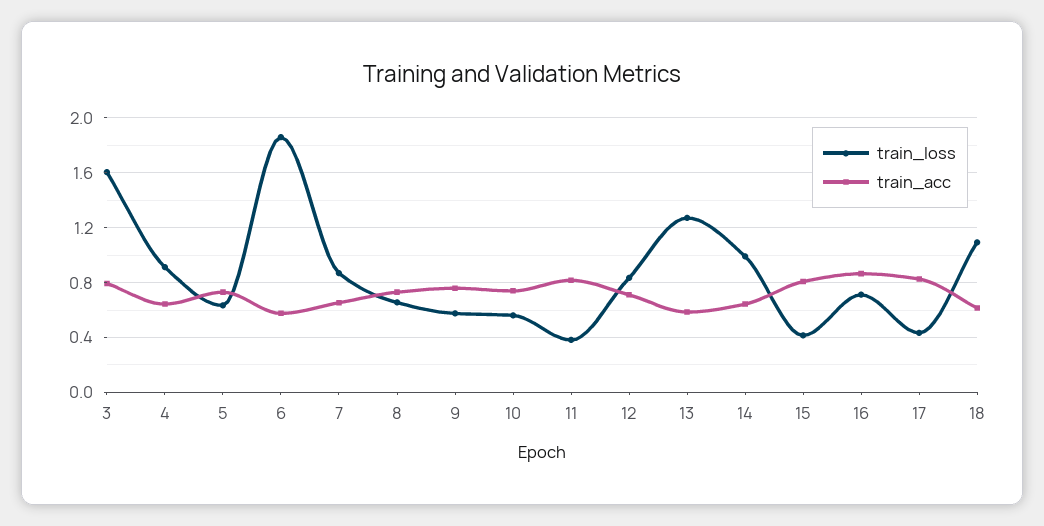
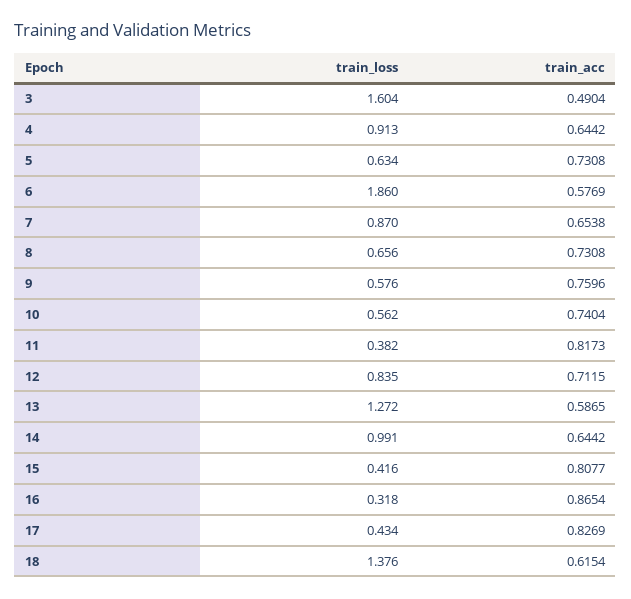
train_acc, 3: 0.8 -> 0.4904
train_loss, 16: 0.7 -> 0.318
train_loss, 18: 1.1 -> 1.376

